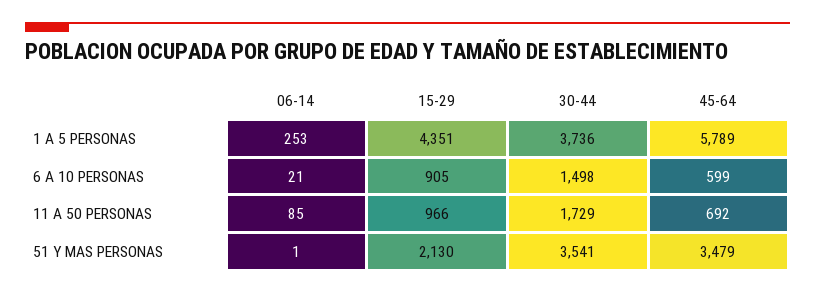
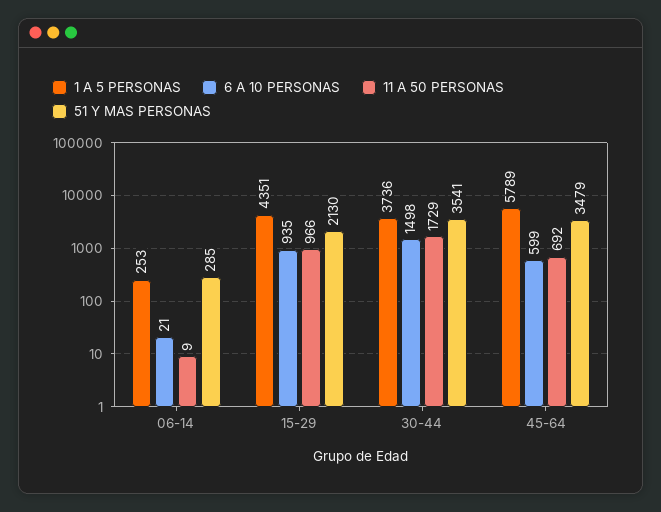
6 A 10 PERSONAS, 15-29: 905 -> 935
11 A 50 PERSONAS, 06-14: 85 -> 9
51 Y MAS PERSONAS, 06-14: 1 -> 285

